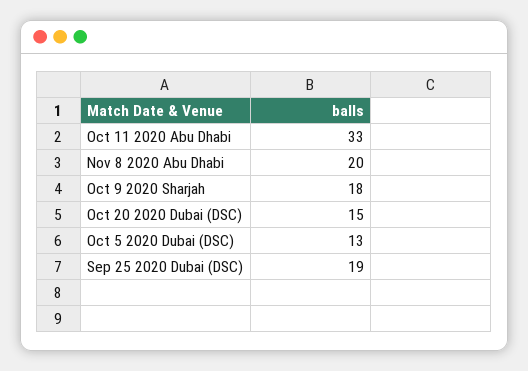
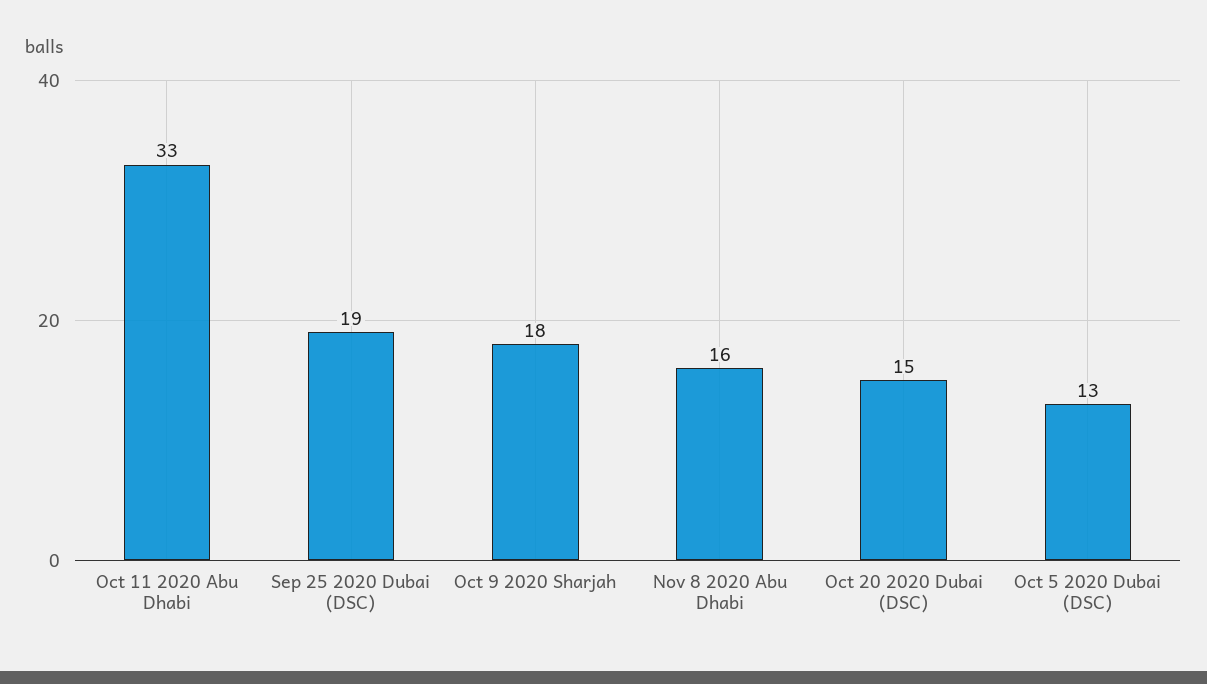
Nov 8 2020 Abu Dhabi: 20 -> 16

